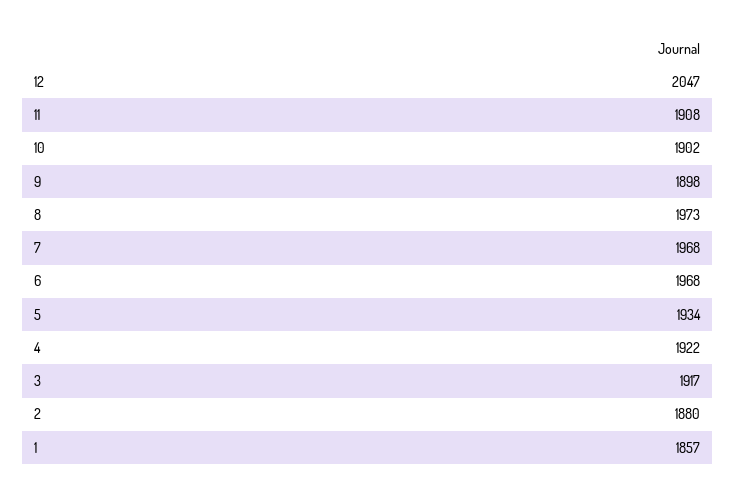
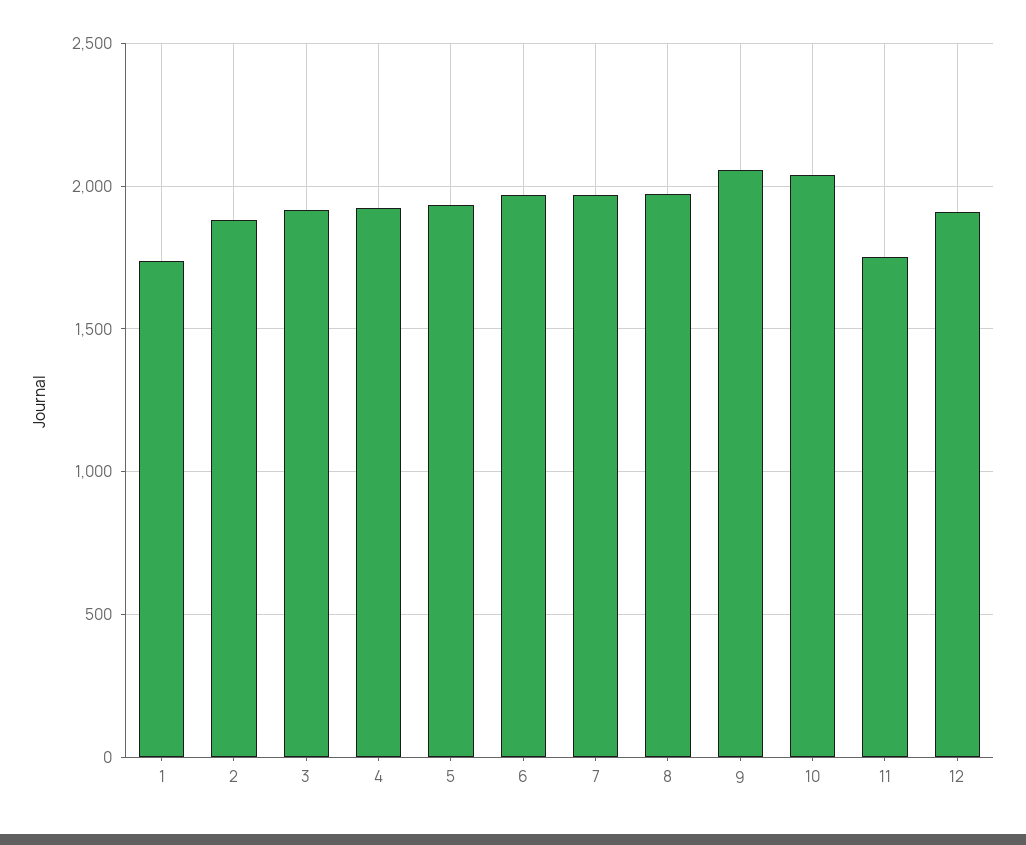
12: 2047 -> 1900
11: 1908 -> 1750
10: 1902 -> 2050
9: 1898 -> 2050
1: 1857 -> 1750

